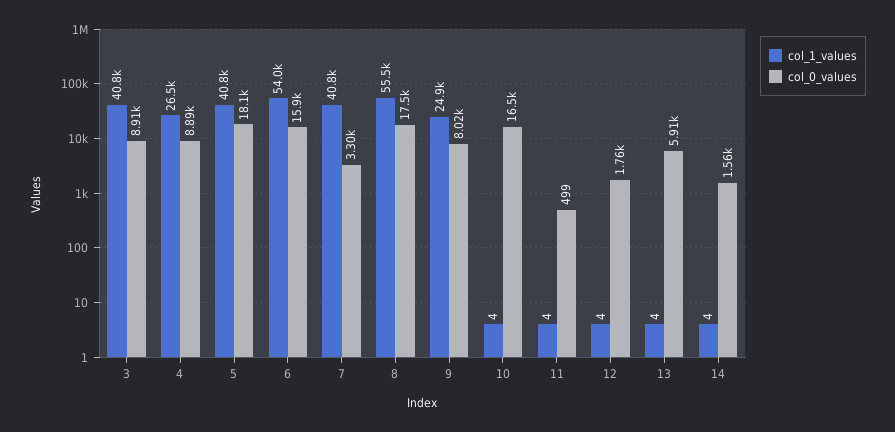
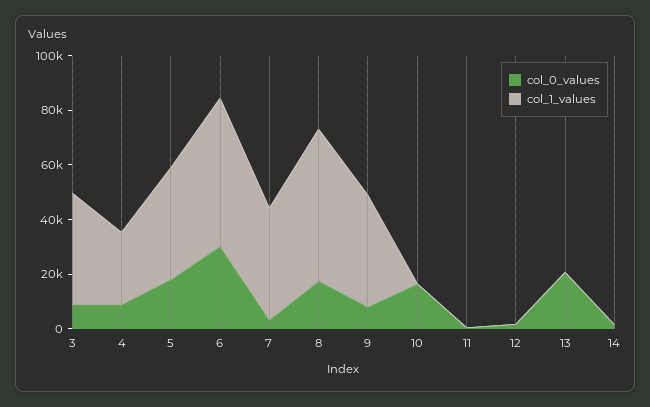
col_0_values, 6: 15900 -> 30000
col_1_values, 9: 24900 -> 40000
col_0_values, 13: 5910 -> 20000

